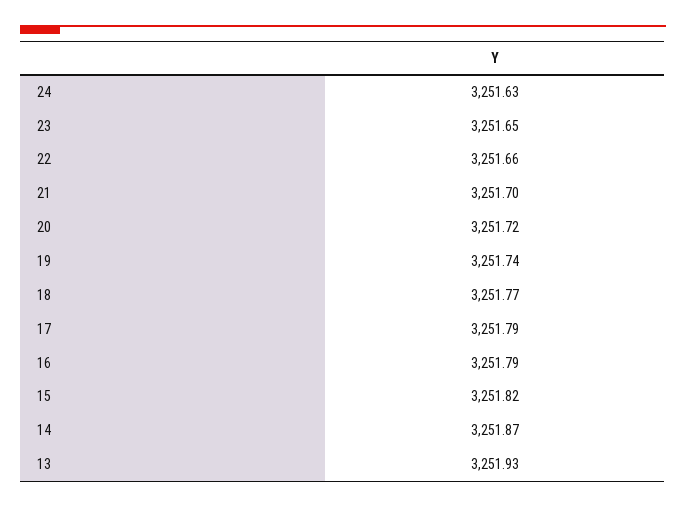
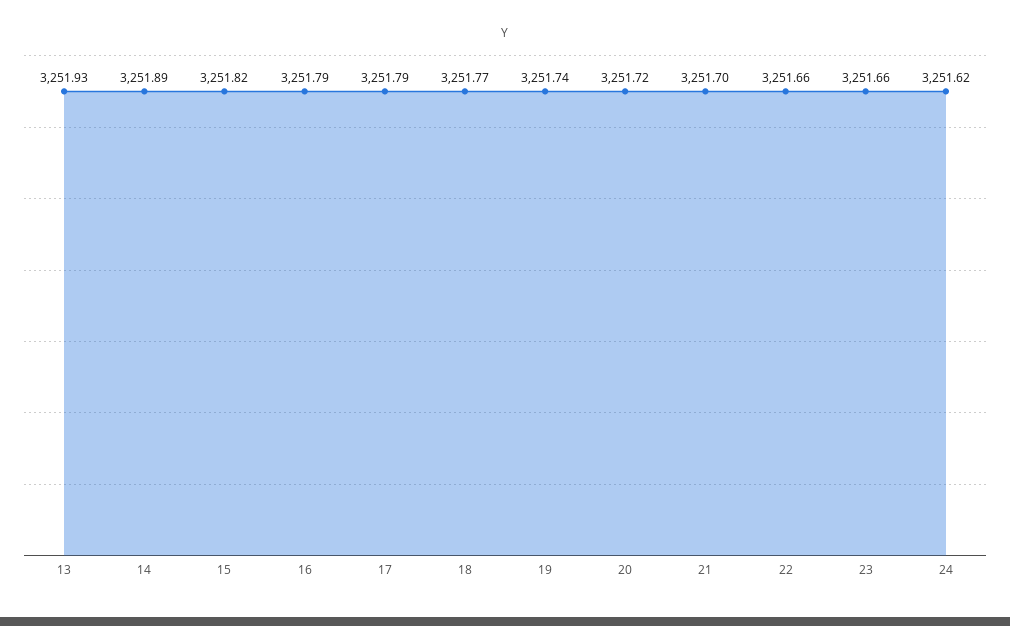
24: 3251.63 -> 3251.62
23: 3251.65 -> 3251.66
14: 3251.87 -> 3251.89

